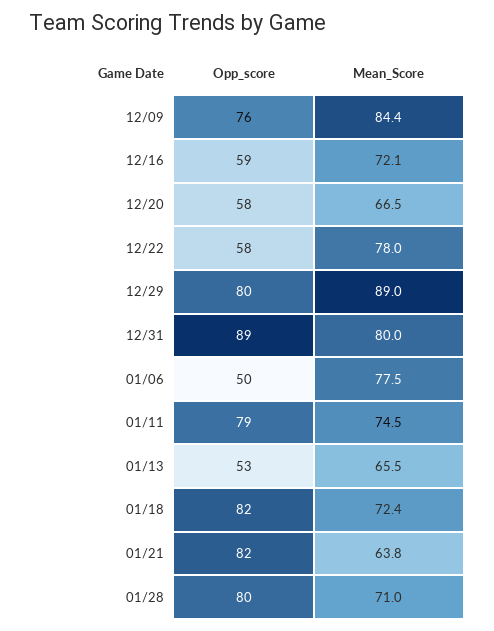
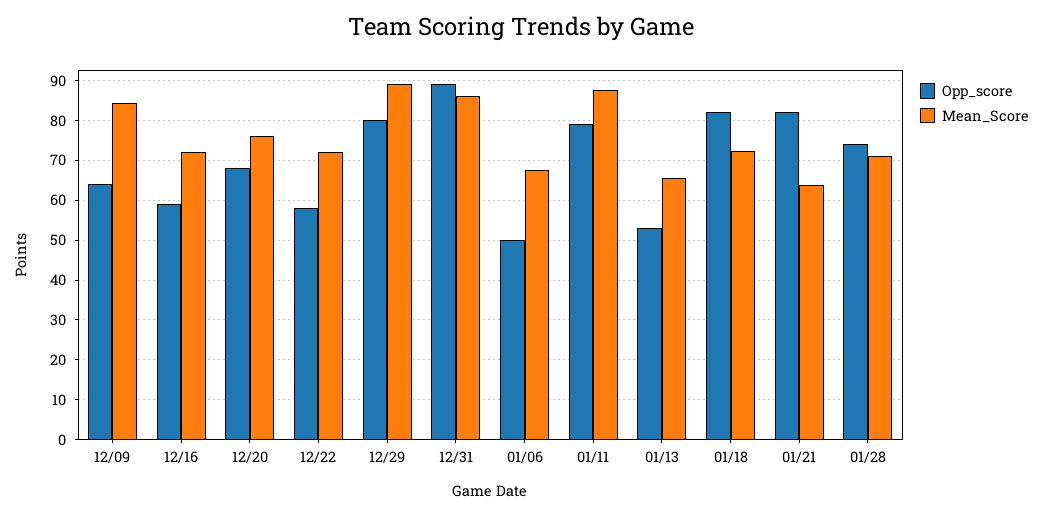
Opp_score, 12/09: 76 -> 64
Opp_score, 12/20: 58 -> 68
Mean_Score, 12/20: 66.5 -> 76
Mean_Score, 12/22: 78 -> 72
Mean_Score, 12/31: 80 -> 86
Mean_Score, 01/06: 77.5 -> 68
Mean_Score, 01/11: 74.5 -> 88
Opp_score, 01/28: 80 -> 74

